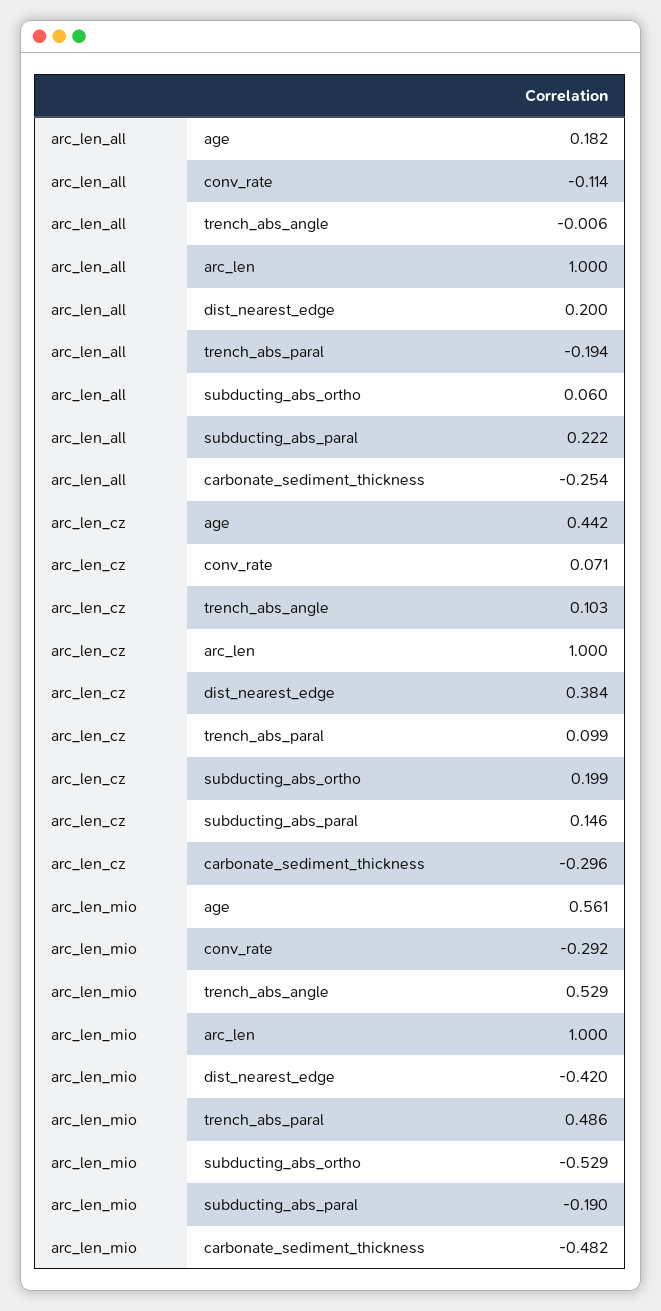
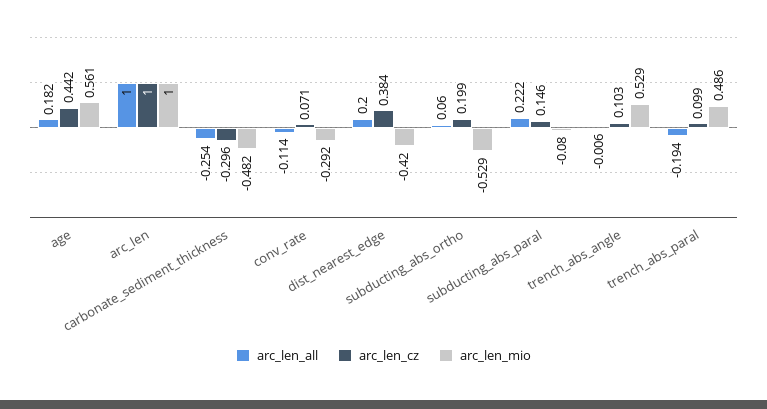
arc_len_mio, subducting_abs_paral: -0.19 -> -0.08

